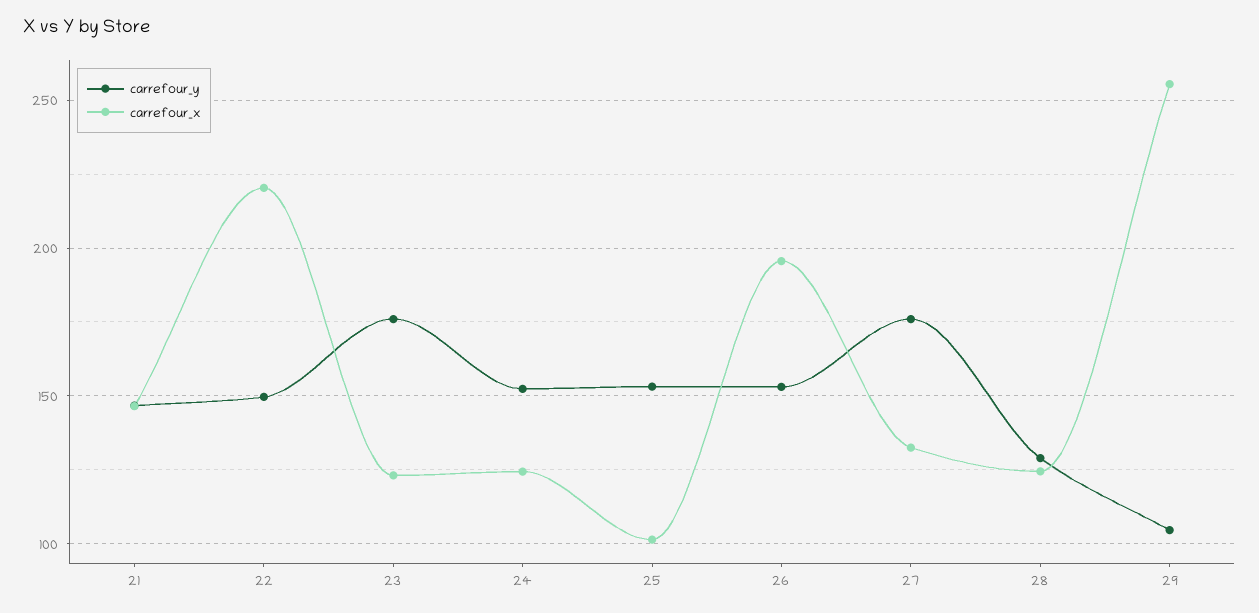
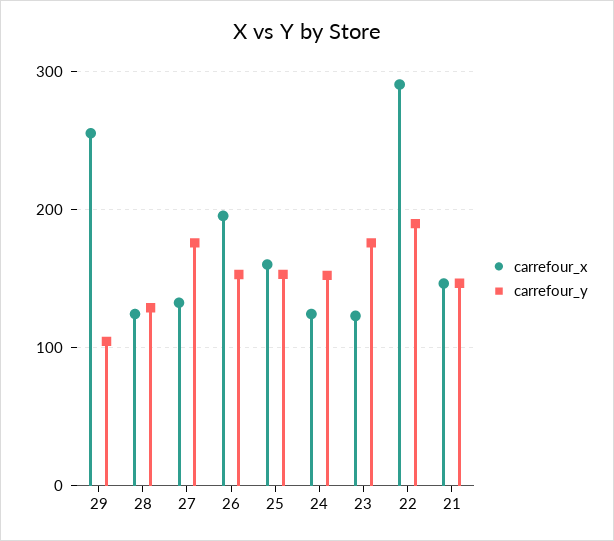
carrefour_y, 22: 150 -> 190
carrefour_x, 22: 220 -> 290
carrefour_x, 25: 100 -> 160

